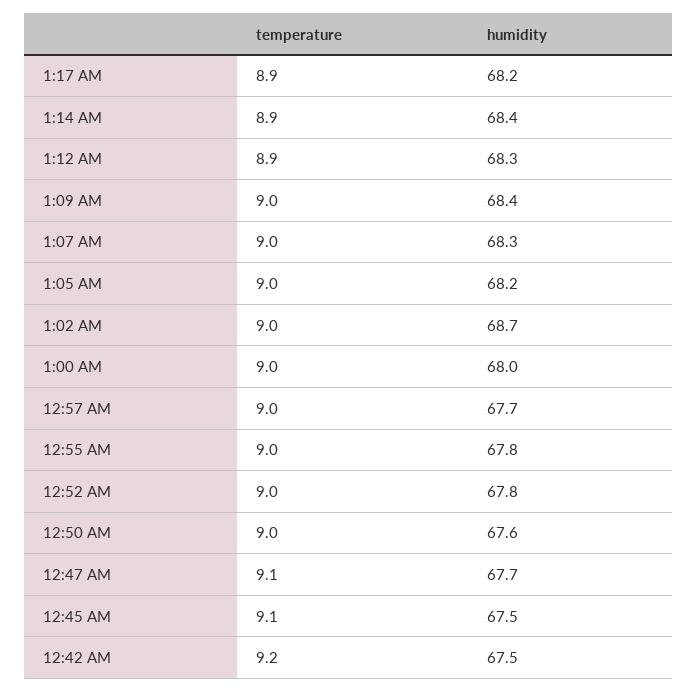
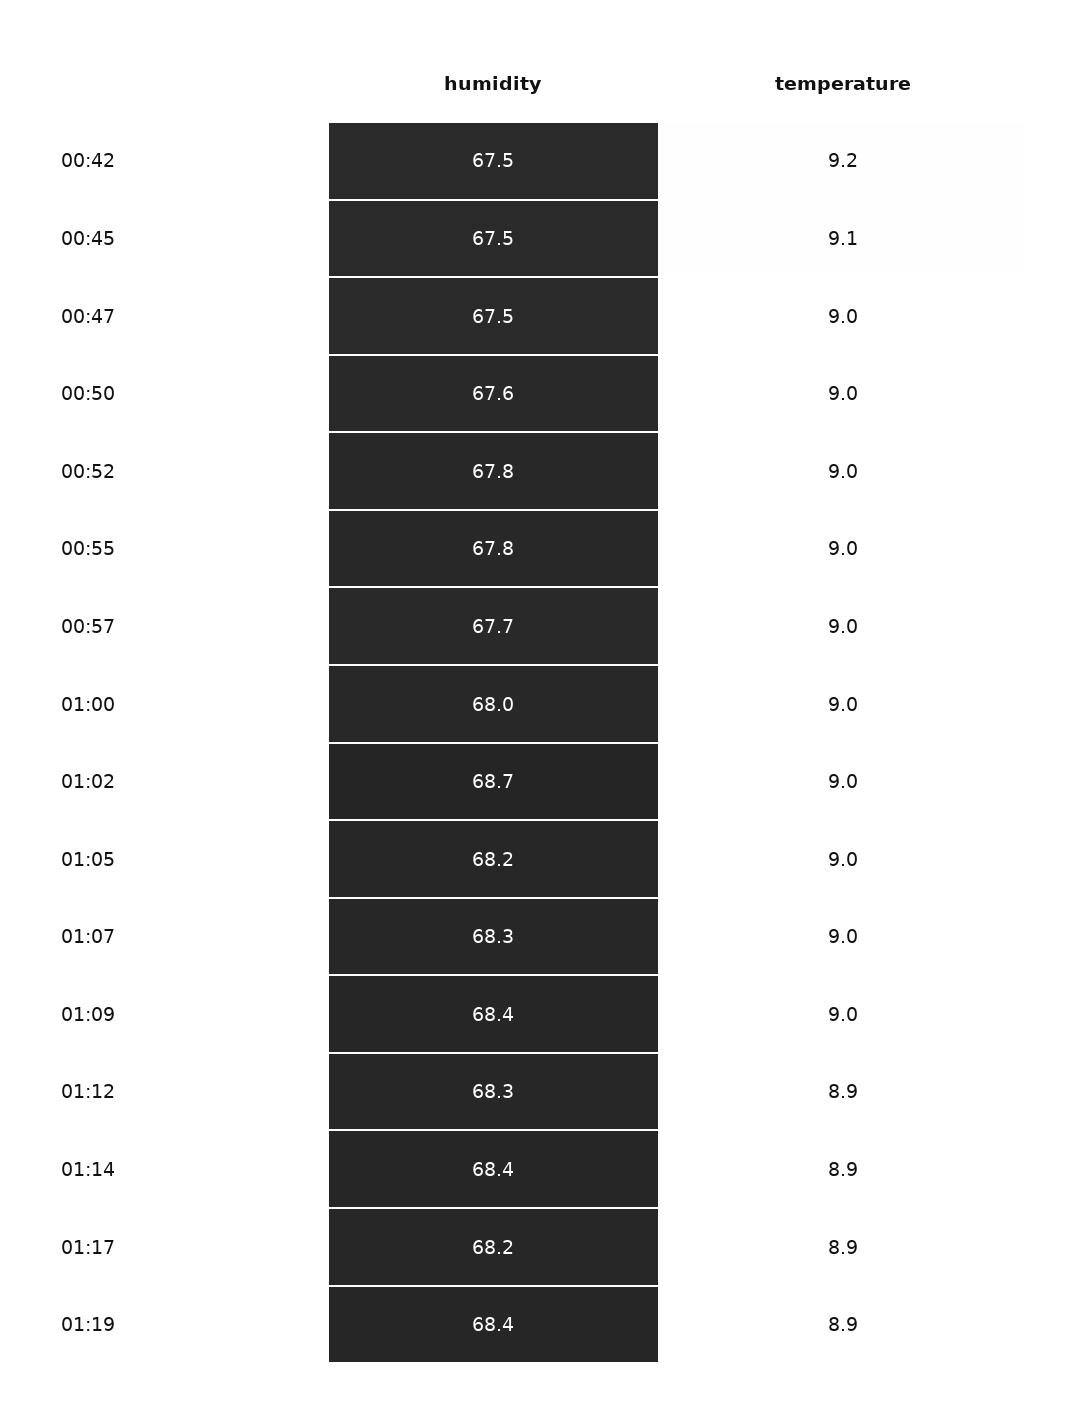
temperature, 12:47 AM: 9.1 -> 9
humidity, 12:47 AM: 67.7 -> 67.5
humidity, 01:19: none -> 68.4
temperature, 01:19: none -> 8.9

